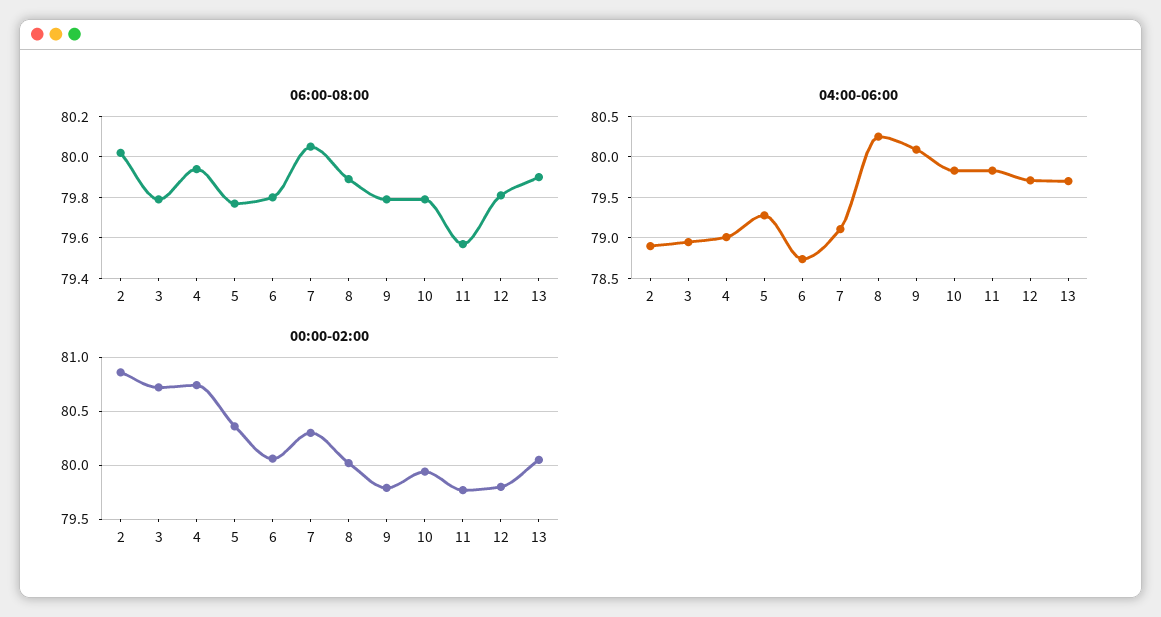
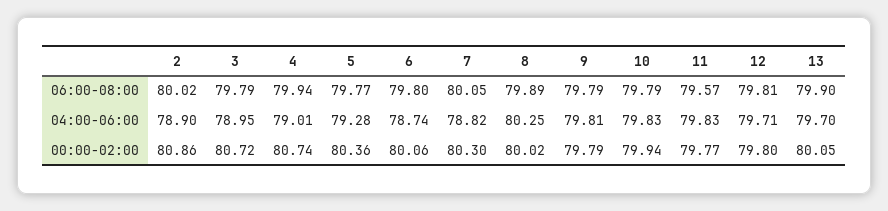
04:00-06:00, 7: 79.1 -> 78.82
04:00-06:00, 9: 80.1 -> 79.81

